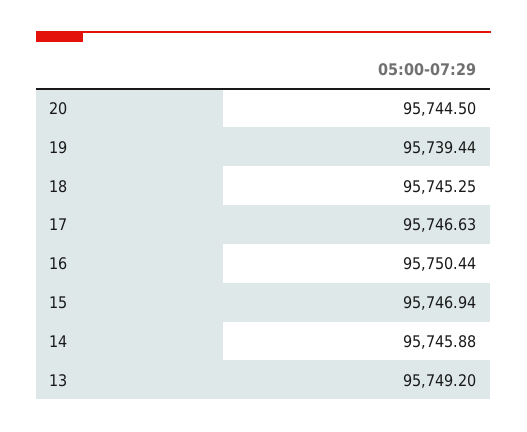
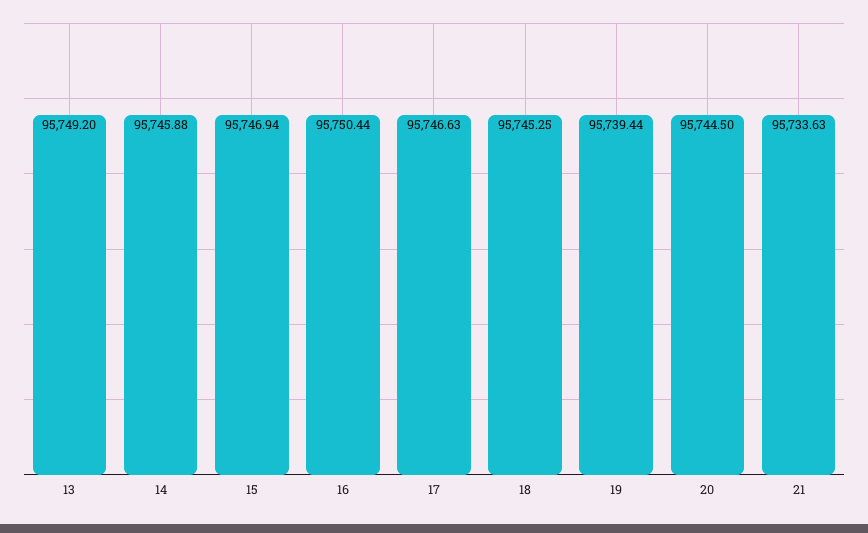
21: none -> 95733.63

